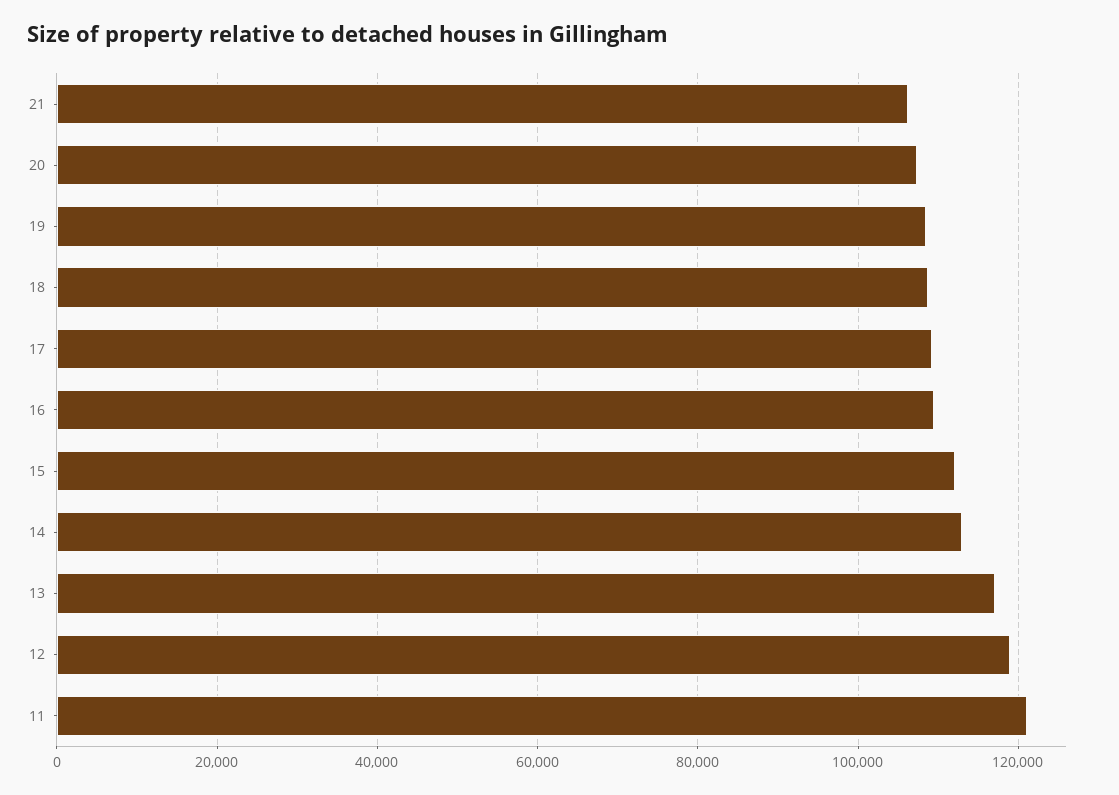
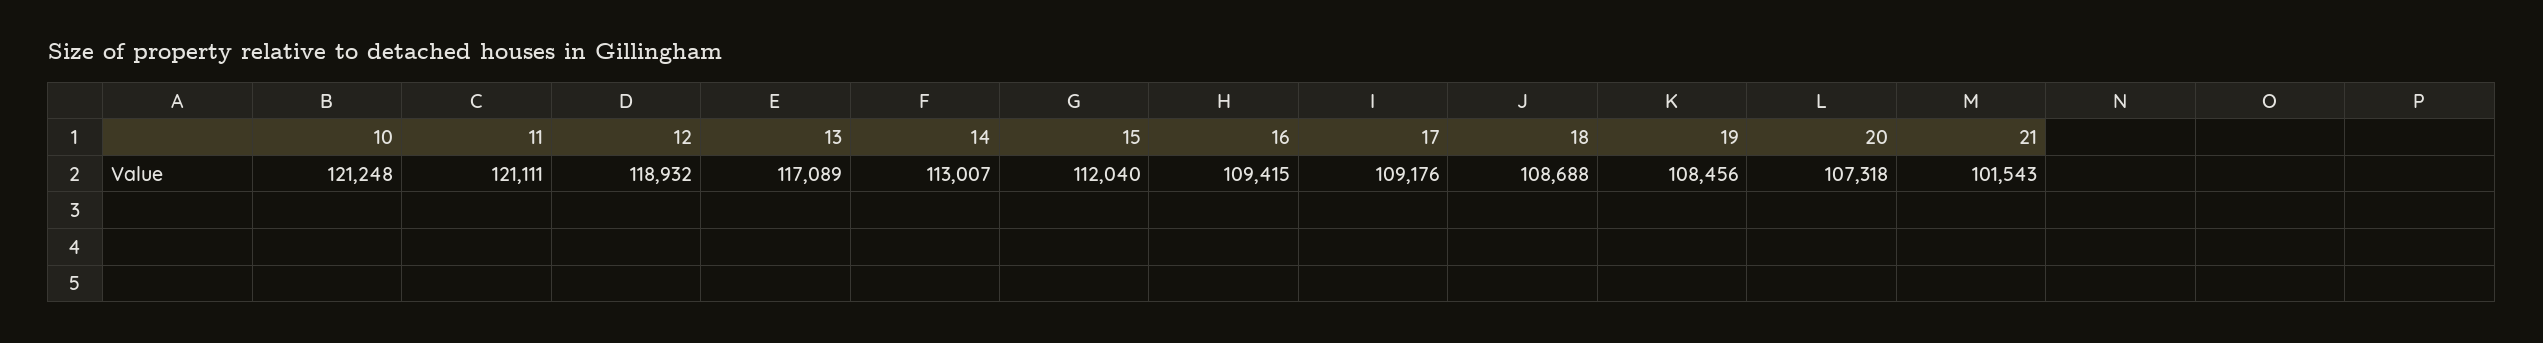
21: 106000 -> 101543
10: none -> 121248

